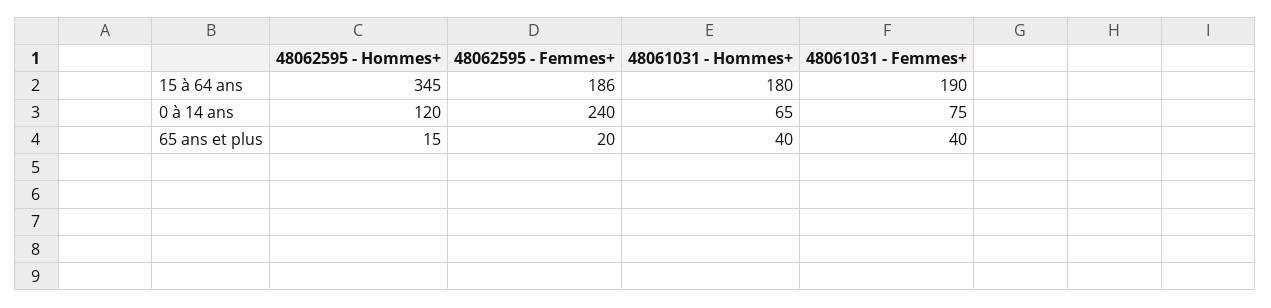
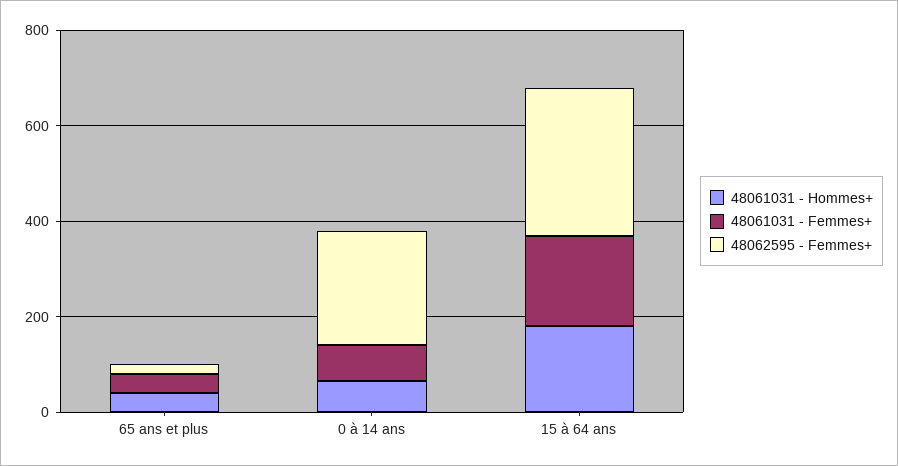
48062595 - Hommes+, 15 à 64 ans: 345 -> none
48062595 - Femmes+, 15 à 64 ans: 186 -> 300
48062595 - Hommes+, 0 à 14 ans: 120 -> none
48062595 - Hommes+, 65 ans et plus: 15 -> none

